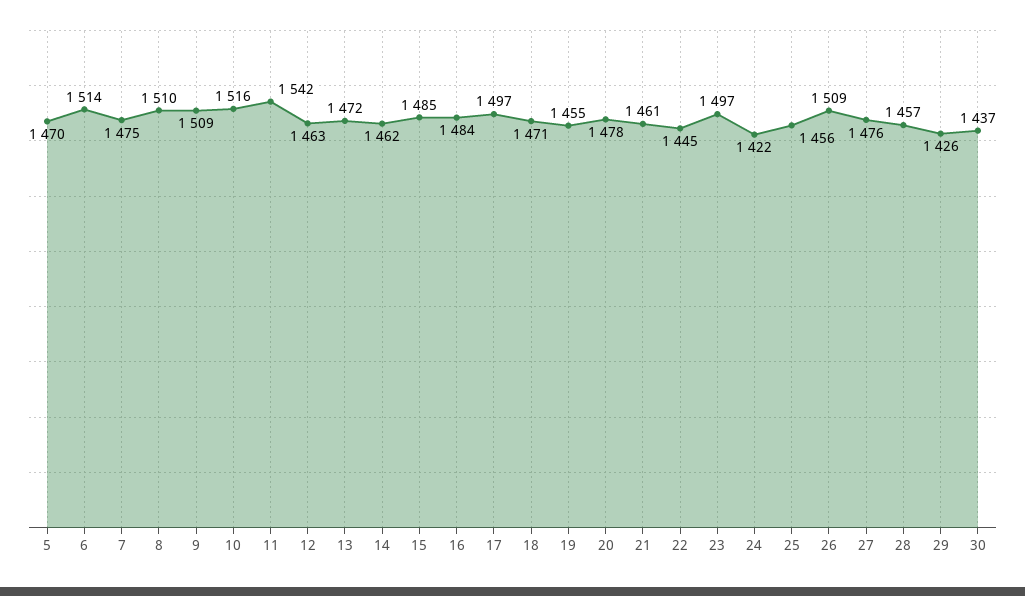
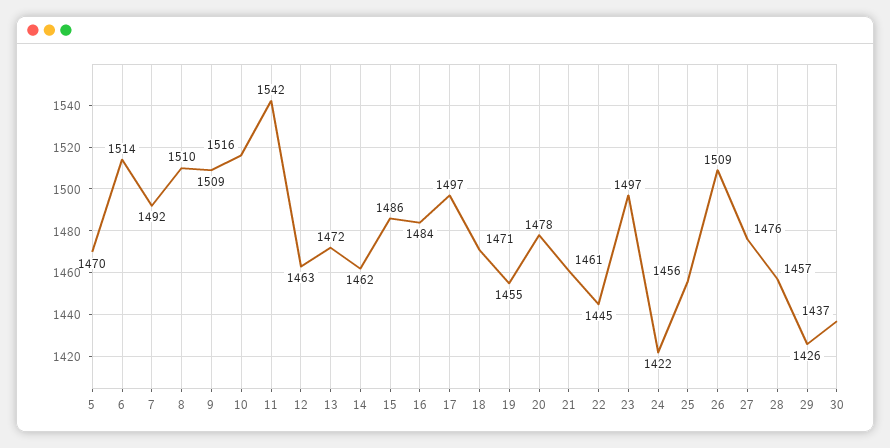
7: 1475 -> 1492
15: 1485 -> 1486

